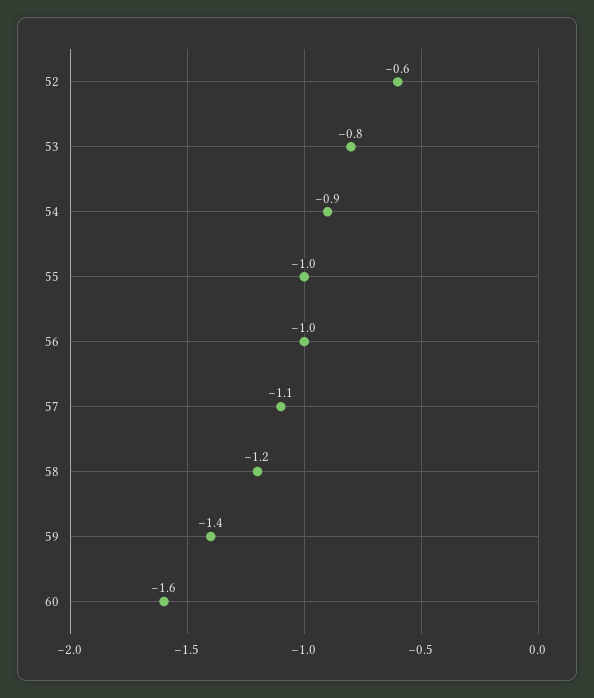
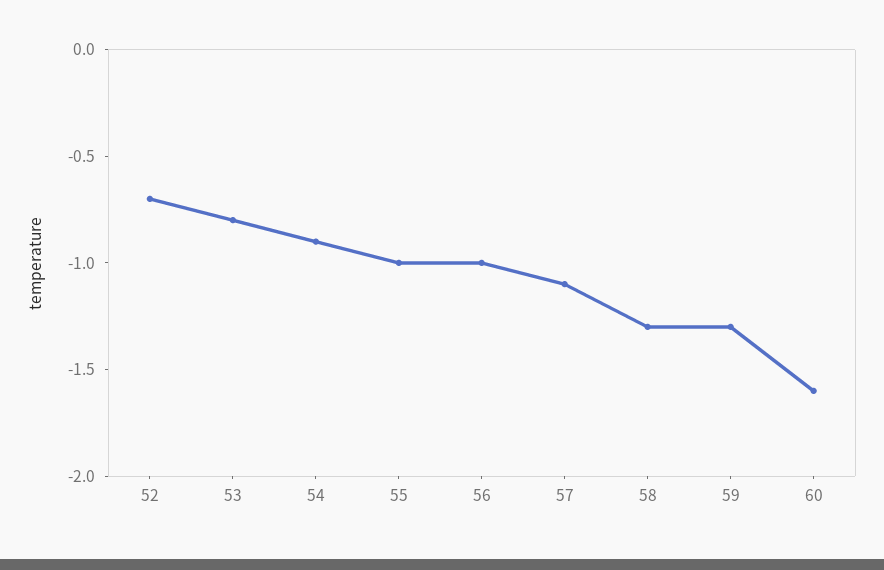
52: -0.6 -> -0.7
58: -1.2 -> -1.3
59: -1.4 -> -1.3

